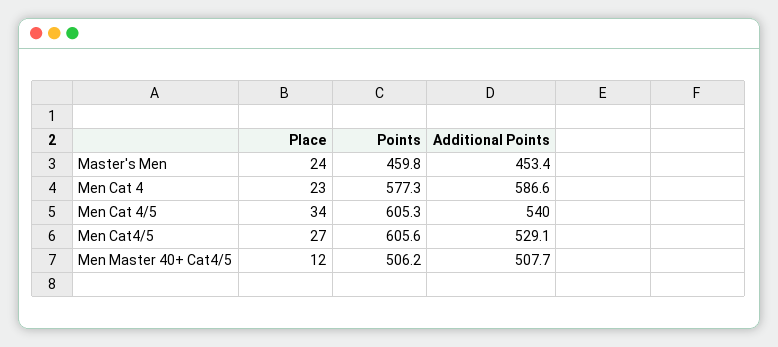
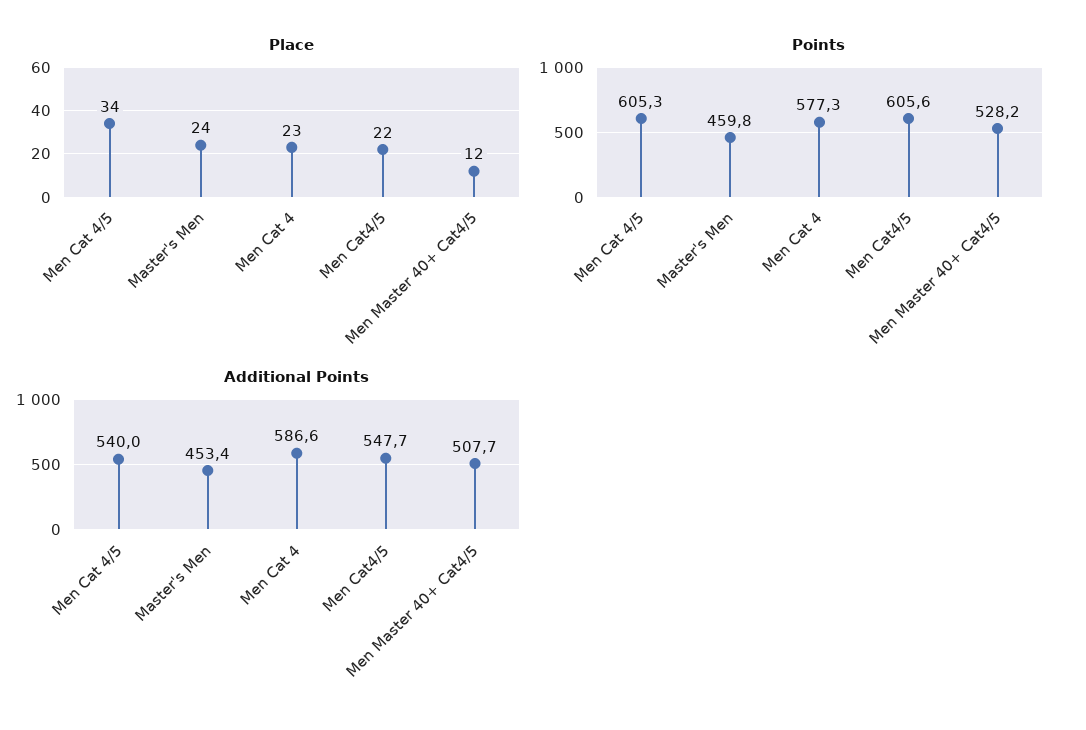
Place, Men Cat4/5: 27 -> 22
Additional Points, Men Cat4/5: 529.1 -> 547.7
Points, Men Master 40+ Cat4/5: 506.2 -> 528.2

